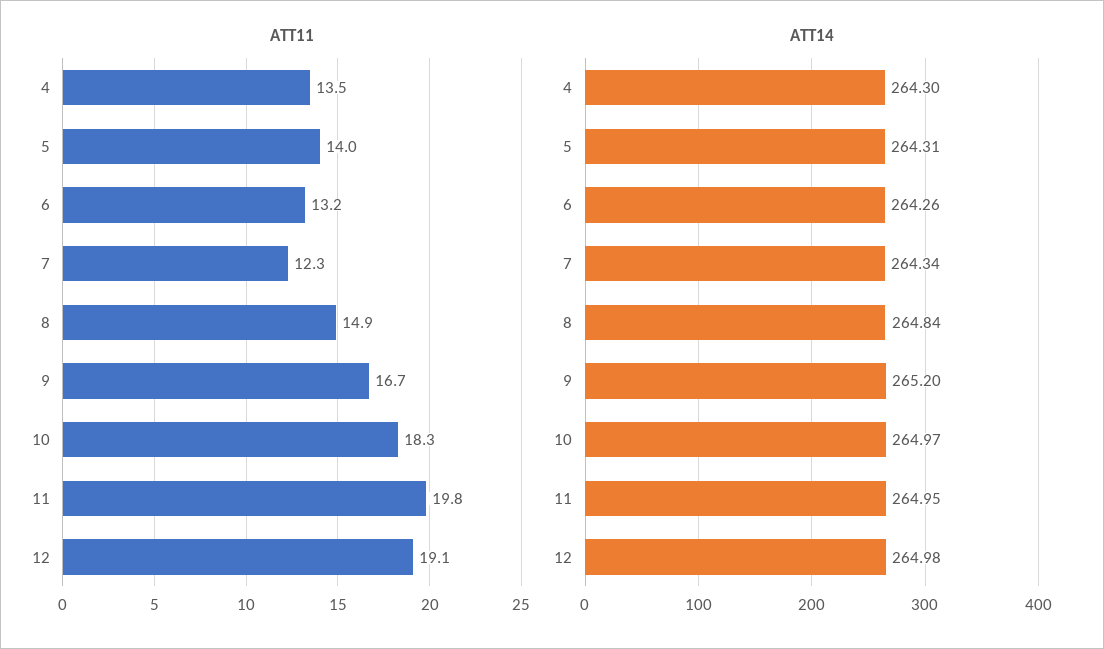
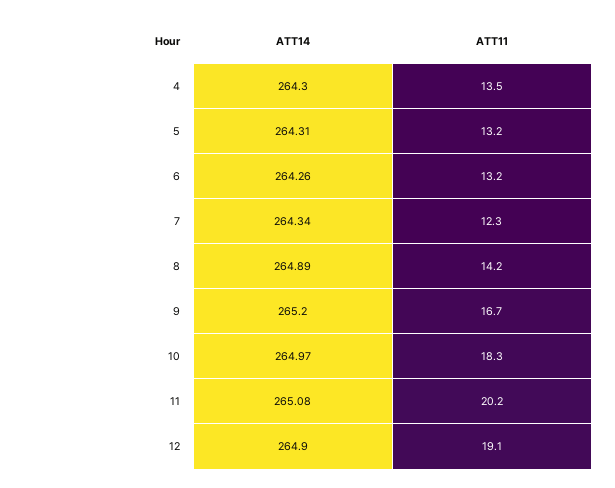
ATT11, 5: 14 -> 13.2
ATT11, 8: 14.9 -> 14.2
ATT11, 11: 19.8 -> 20.2
ATT14, 8: 264.84 -> 264.89
ATT14, 11: 264.95 -> 265.08
ATT14, 12: 264.98 -> 264.9

